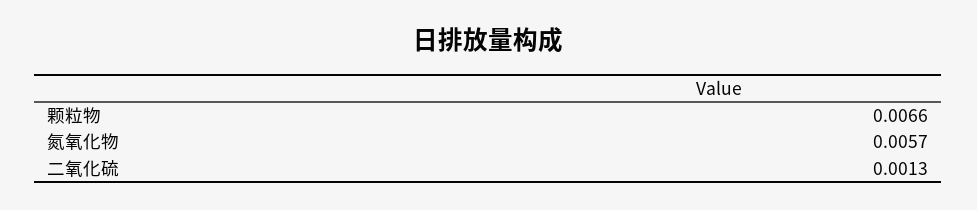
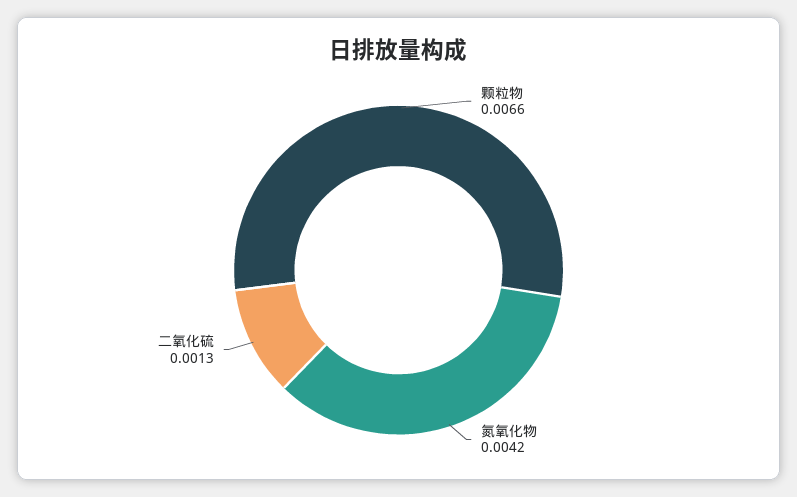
氮氧化物: 0.0057 -> 0.0042

